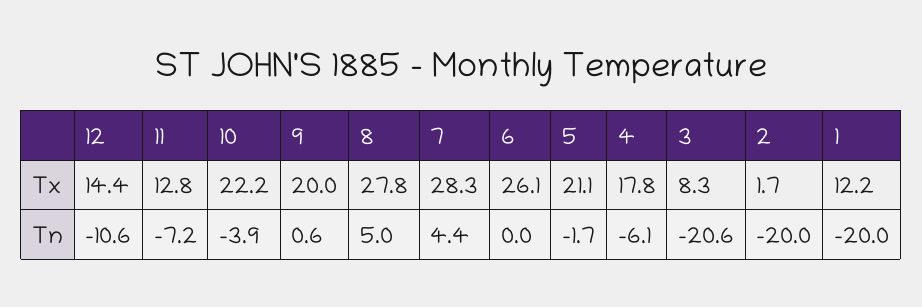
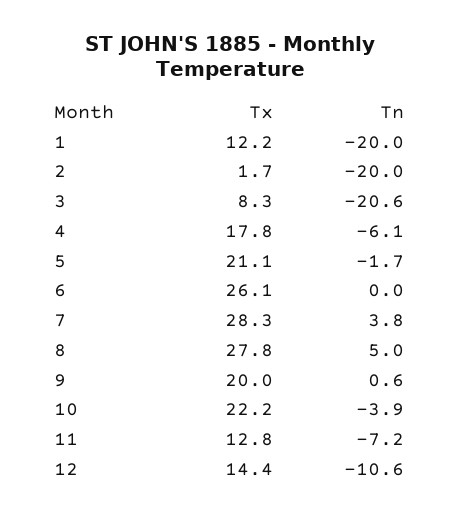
7, Tn: 4.4 -> 3.8

